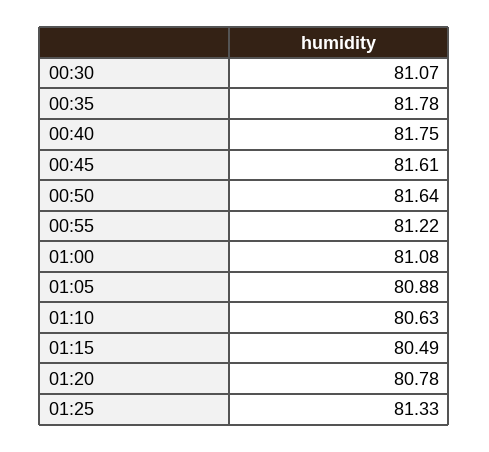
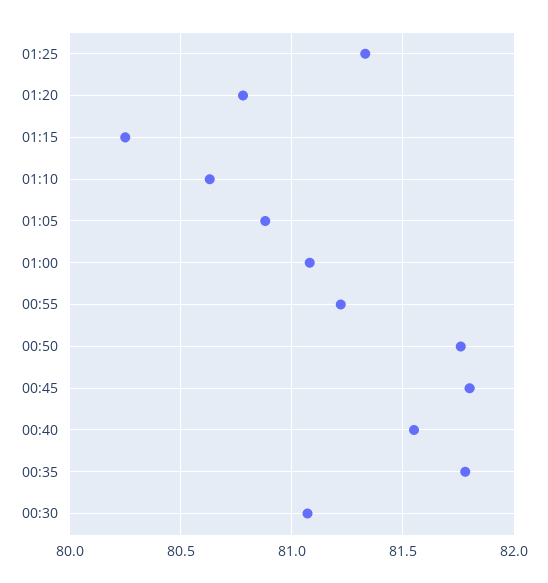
00:40: 81.75 -> 81.55
00:45: 81.61 -> 81.8
00:50: 81.64 -> 81.75
01:15: 80.49 -> 80.25

